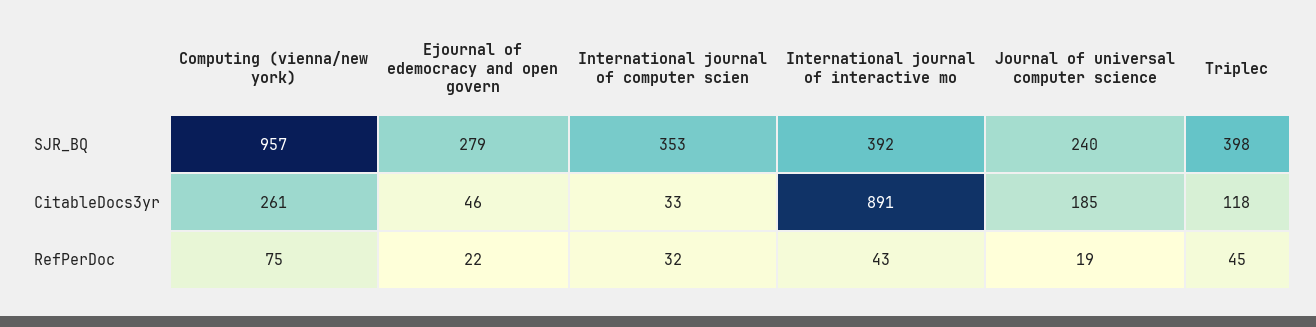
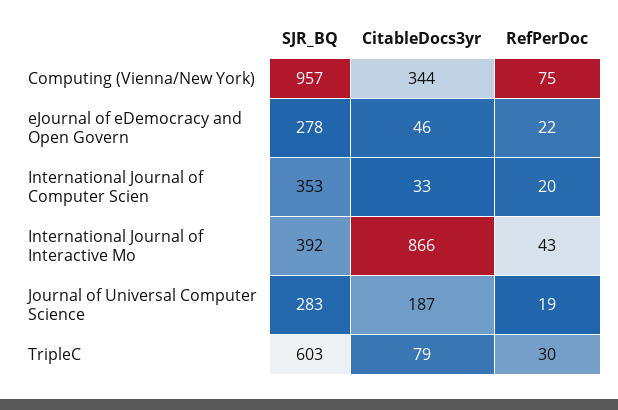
Ejournal of edemocracy and open govern, SJR_BQ: 279 -> 278
Journal of universal computer science, SJR_BQ: 240 -> 283
Triplec, SJR_BQ: 398 -> 603
Computing (vienna/new york), CitableDocs3yr: 261 -> 344
International journal of interactive mo, CitableDocs3yr: 891 -> 866
Journal of universal computer science, CitableDocs3yr: 185 -> 187
Triplec, CitableDocs3yr: 118 -> 79
International journal of computer scien, RefPerDoc: 32 -> 20
Triplec, RefPerDoc: 45 -> 30

